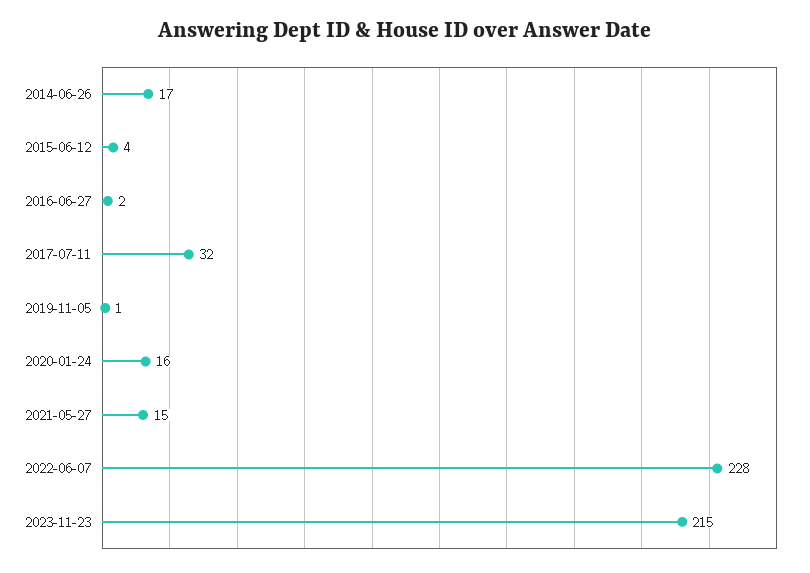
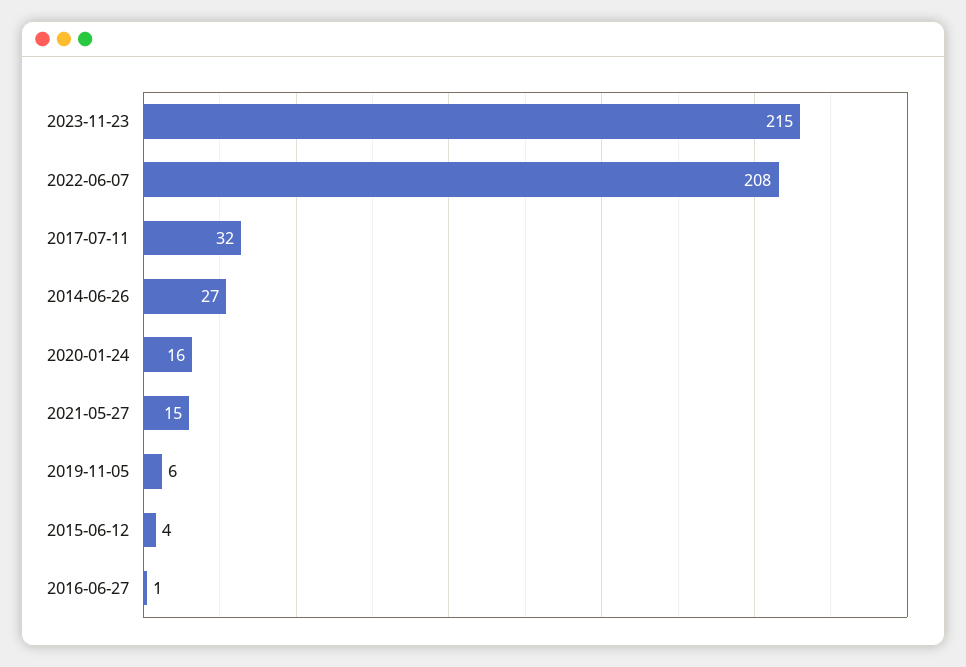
2014-06-26: 17 -> 27
2016-06-27: 2 -> 1
2019-11-05: 1 -> 6
2022-06-07: 228 -> 208

